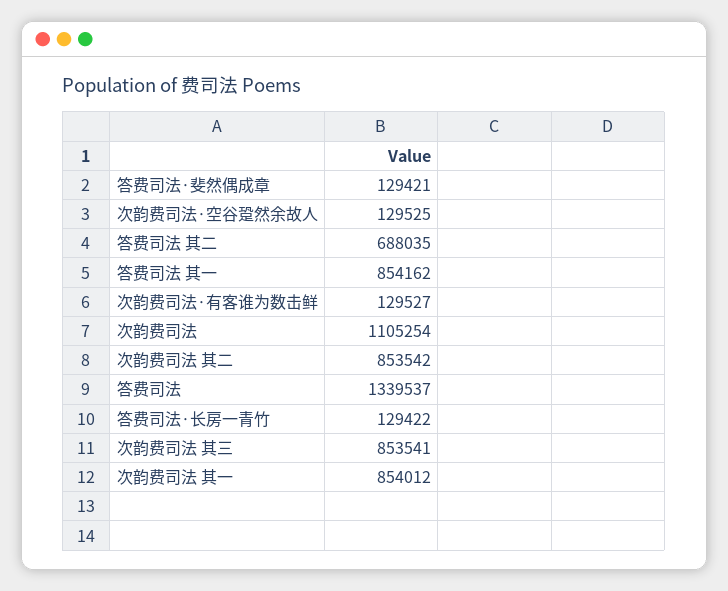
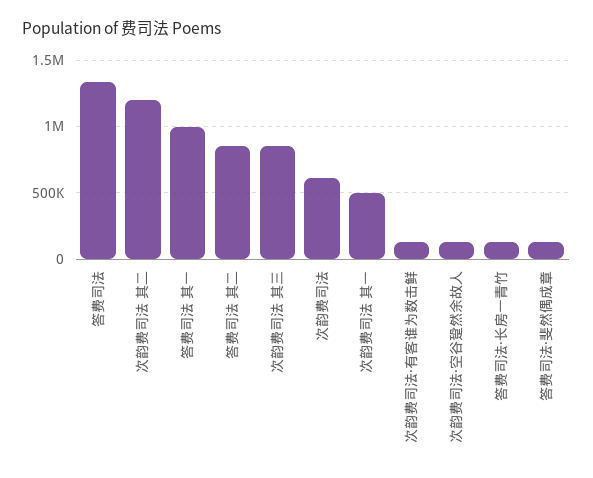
答费司法 其二: 688035 -> 850000
答费司法 其一: 854162 -> 1000000
次韵费司法: 1105254 -> 600000
次韵费司法 其二: 853542 -> 1200000
次韵费司法 其一: 854012 -> 500000

